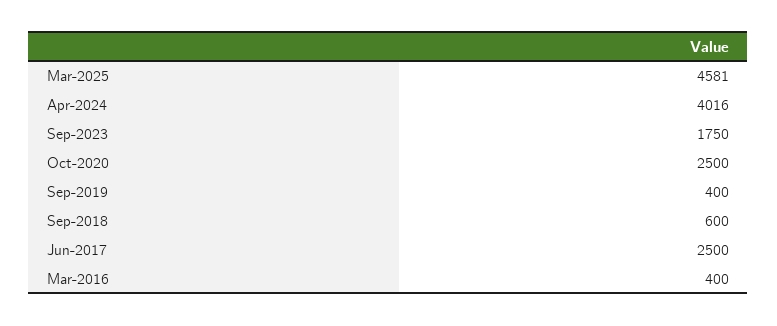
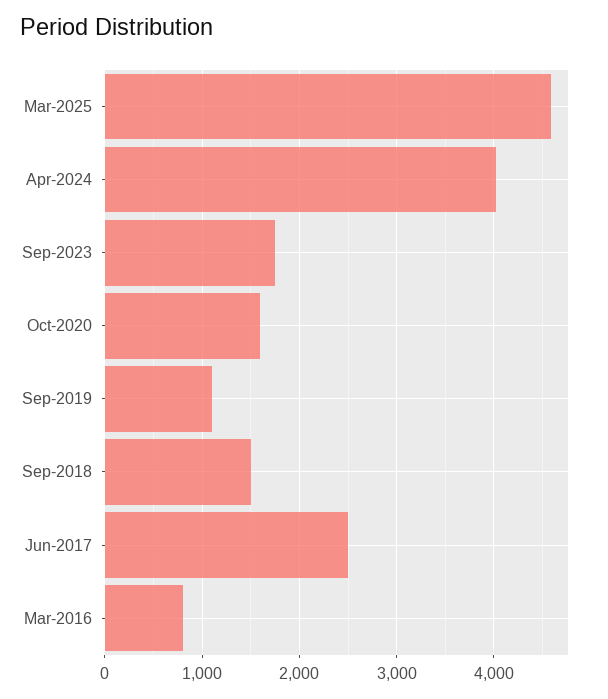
Oct-2020: 2500 -> 1600
Sep-2019: 400 -> 1100
Sep-2018: 600 -> 1500
Mar-2016: 400 -> 800

